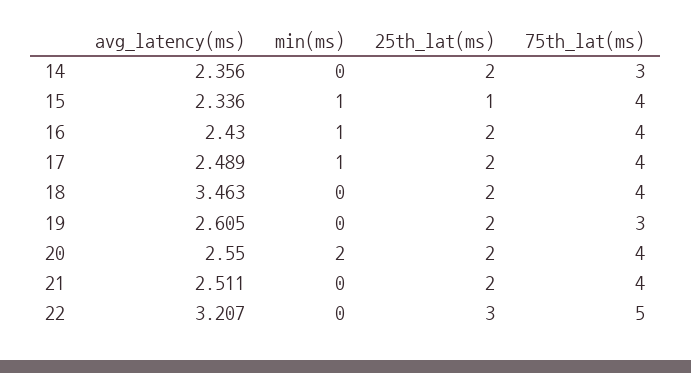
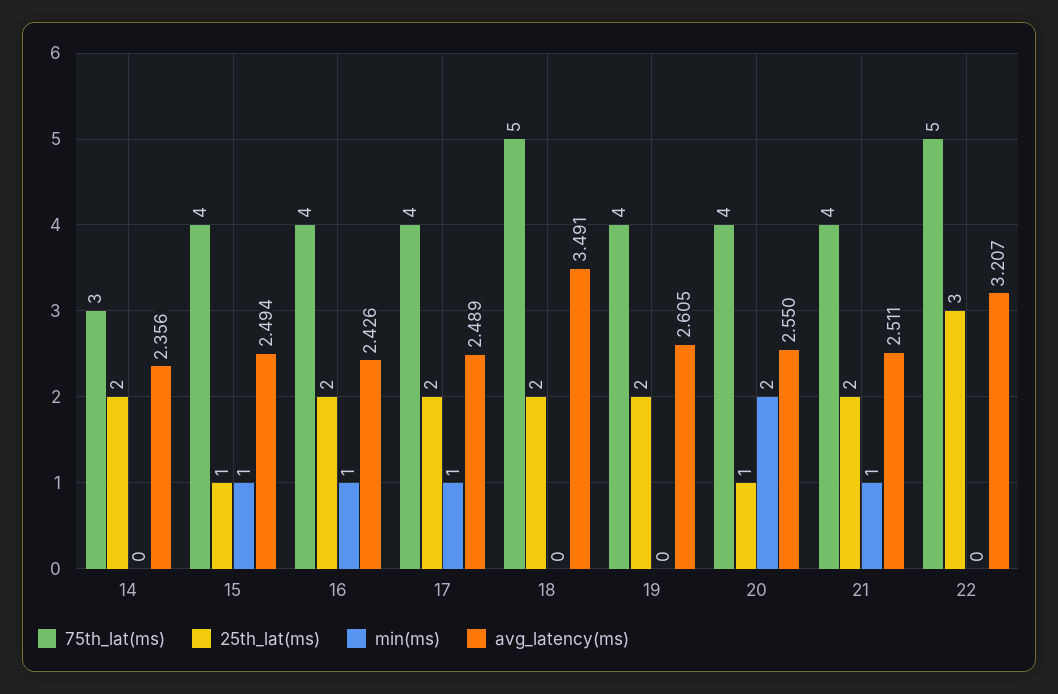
avg_latency(ms), 15: 2.336 -> 2.494
avg_latency(ms), 16: 2.43 -> 2.426
avg_latency(ms), 18: 3.463 -> 3.491
75th_lat(ms), 18: 4 -> 5
75th_lat(ms), 19: 3 -> 4
25th_lat(ms), 20: 2 -> 1
min(ms), 21: 0 -> 1

